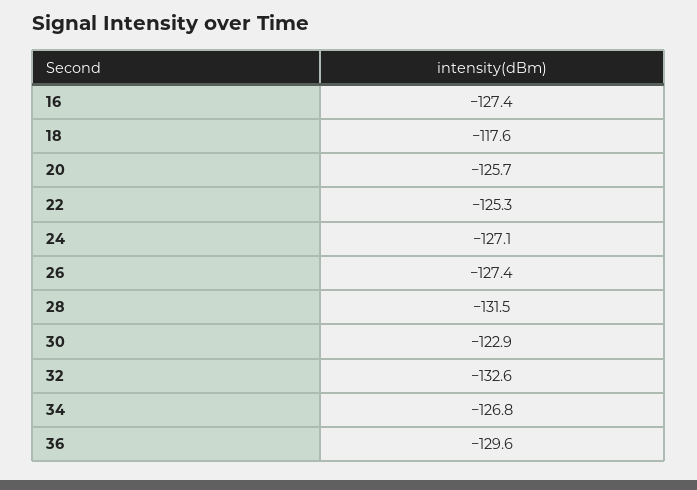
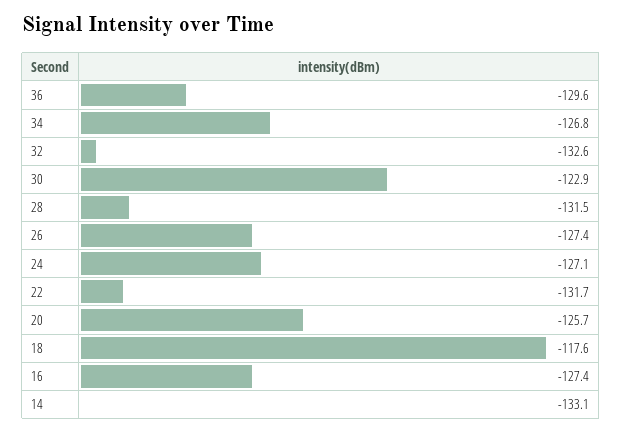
22: -125.3 -> -131.7
14: none -> -133.1

